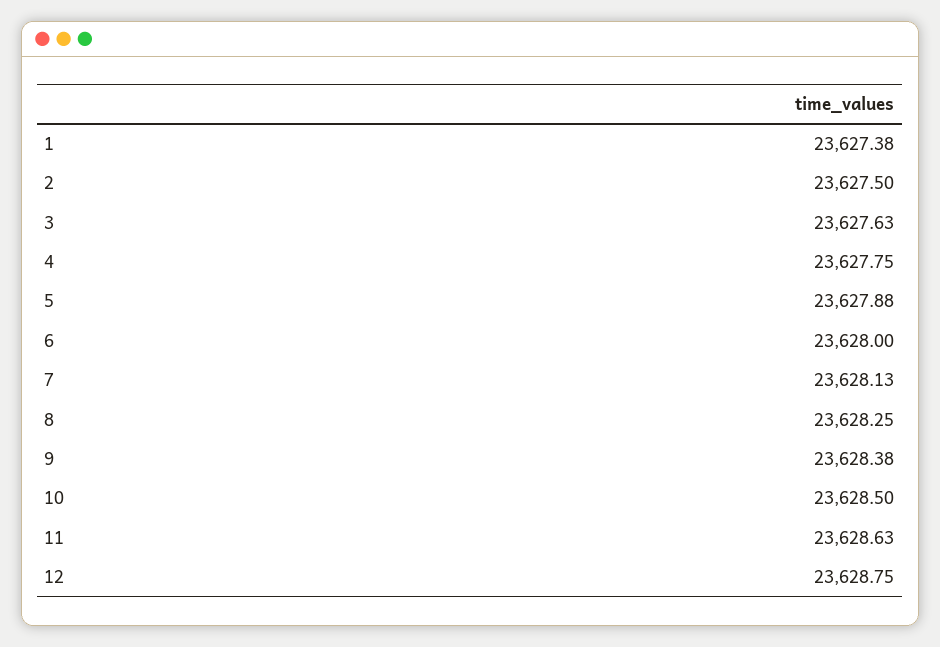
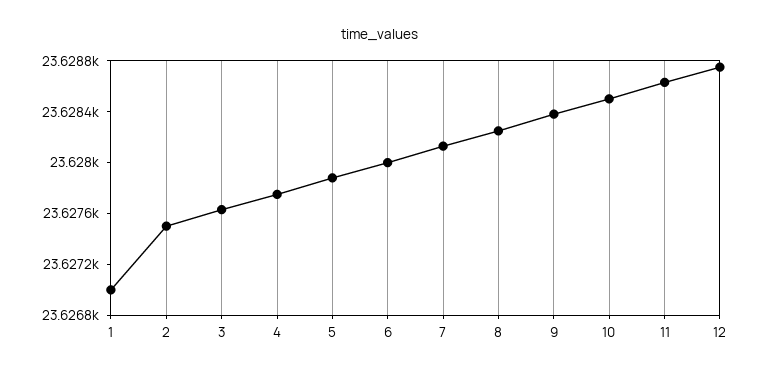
1: 23627.38 -> 23627

